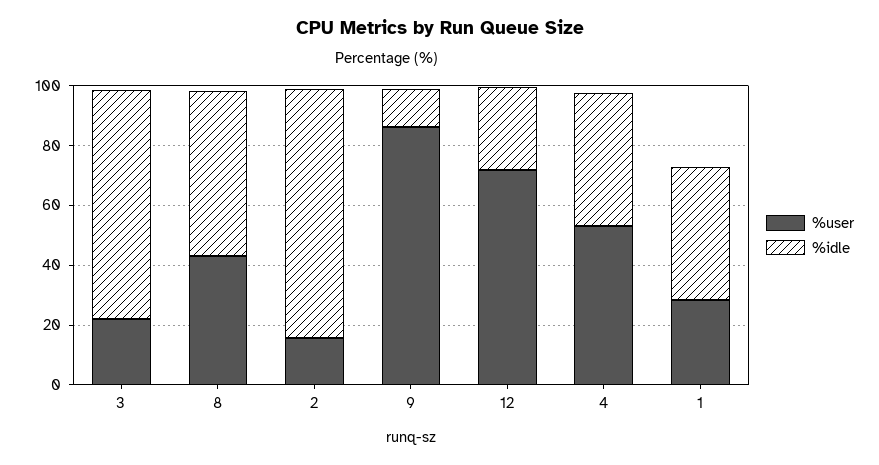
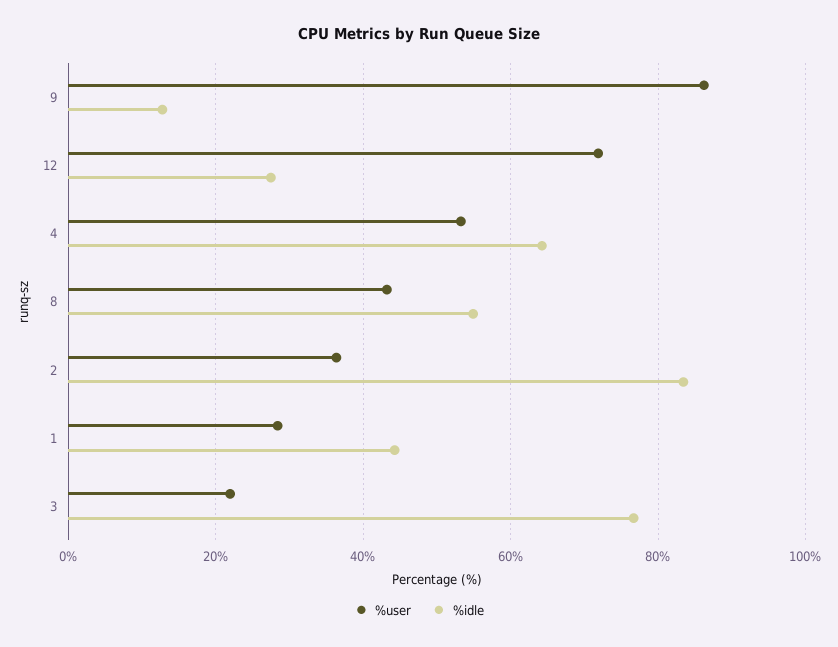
%user, 2: 15 -> 36
%idle, 4: 45 -> 64

